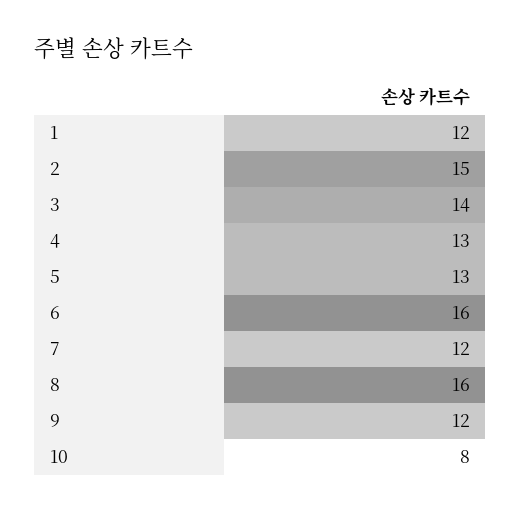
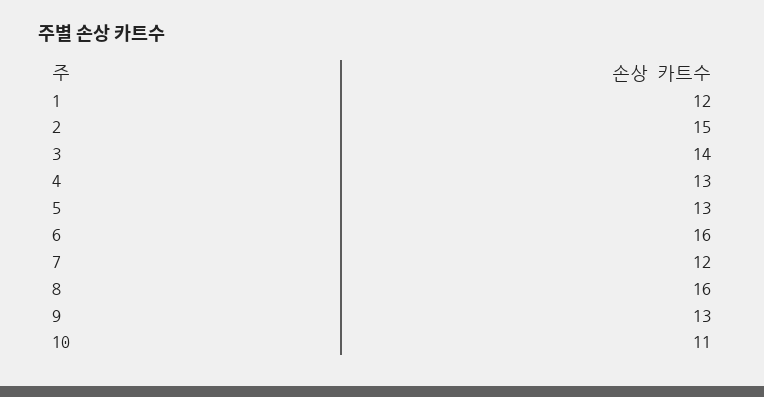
9: 12 -> 13
10: 8 -> 11

